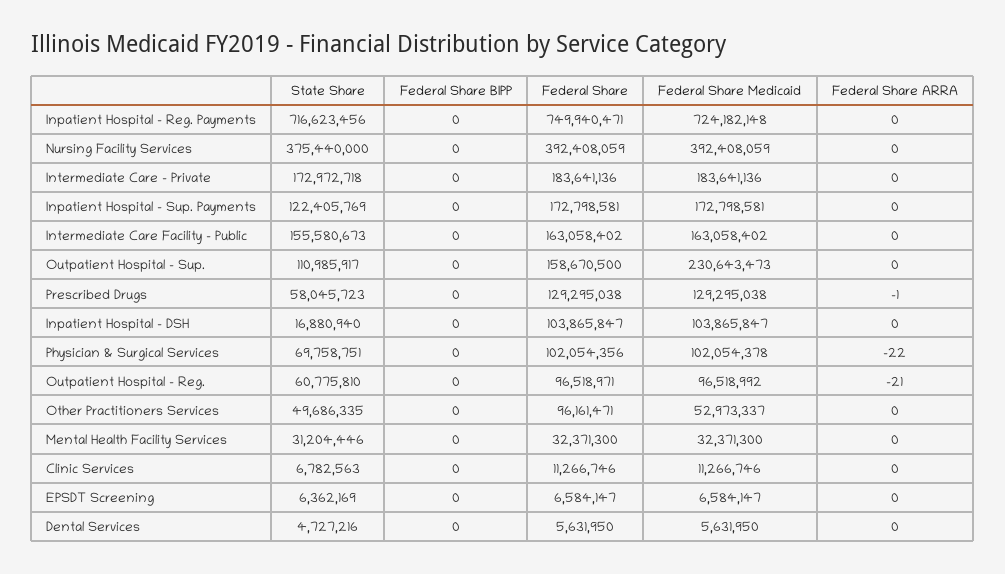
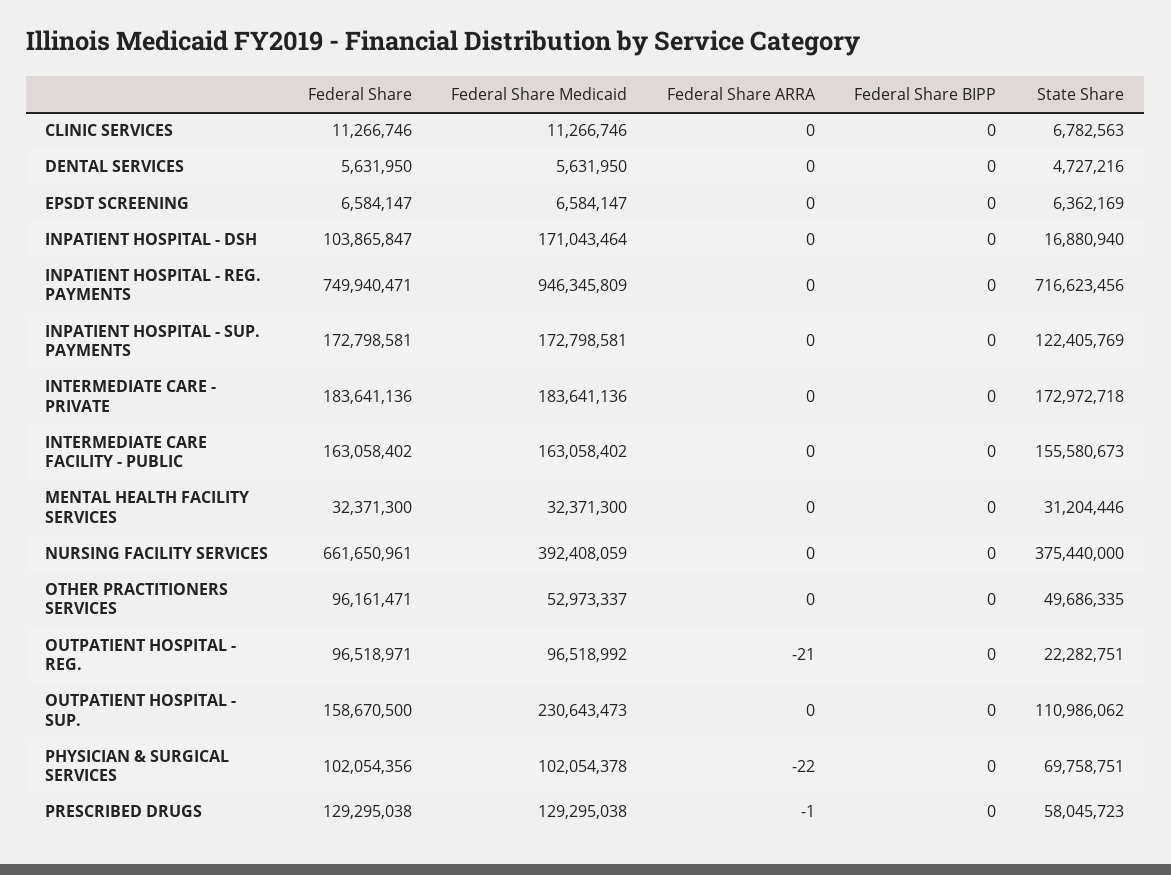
Federal Share Medicaid, Inpatient Hospital - Reg. Payments: 724182148 -> 946345809
Federal Share, Nursing Facility Services: 392408059 -> 661650961
State Share, Outpatient Hospital - Sup.: 110985917 -> 110986062
Federal Share Medicaid, Inpatient Hospital - DSH: 103865847 -> 171043464
State Share, Outpatient Hospital - Reg.: 60775810 -> 22282751

